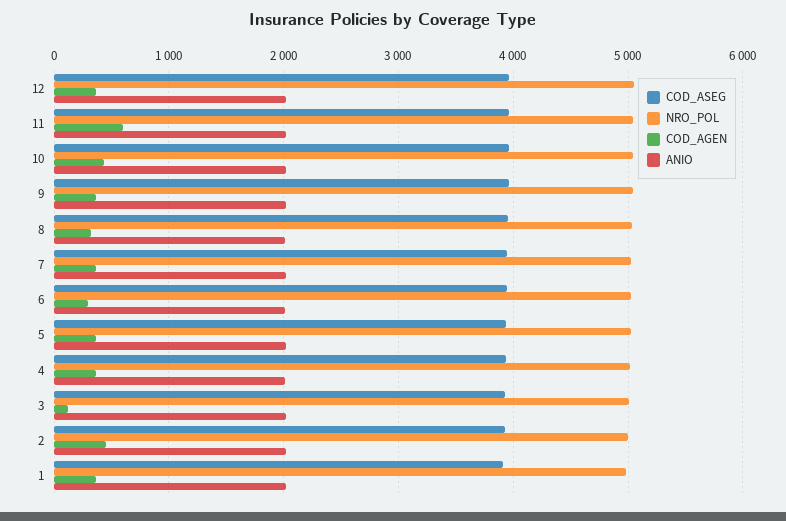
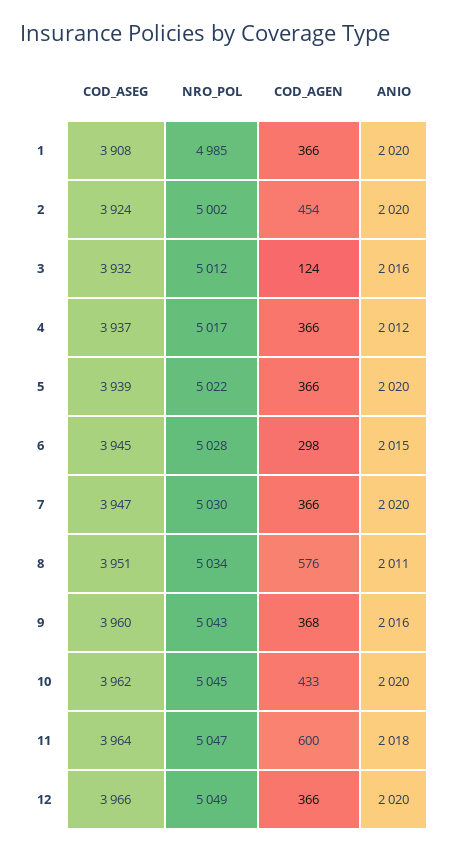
COD_AGEN, 8: 300 -> 576

